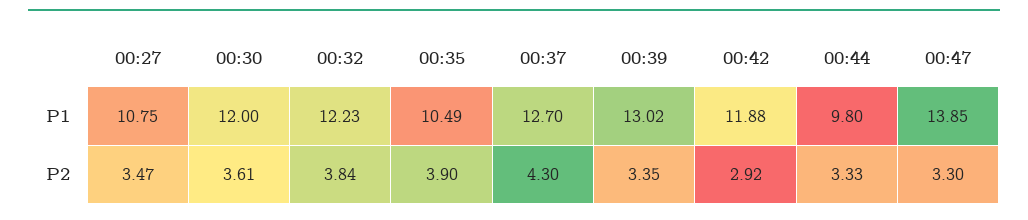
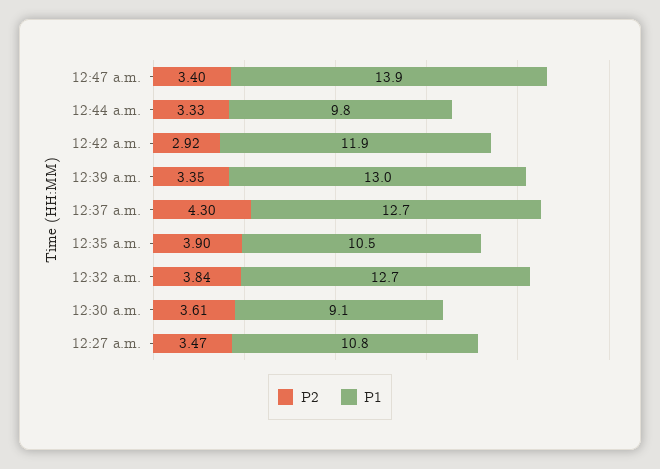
P1, 00:30: 12 -> 9.1
P1, 00:32: 12.23 -> 12.7
P2, 00:47: 3.3 -> 3.4

